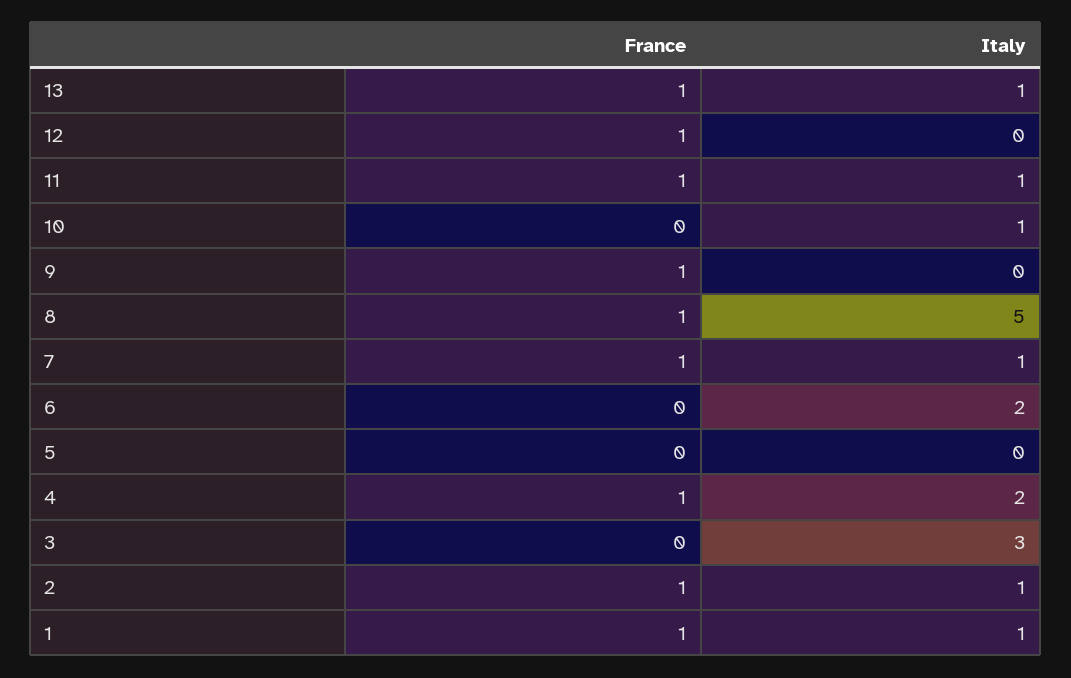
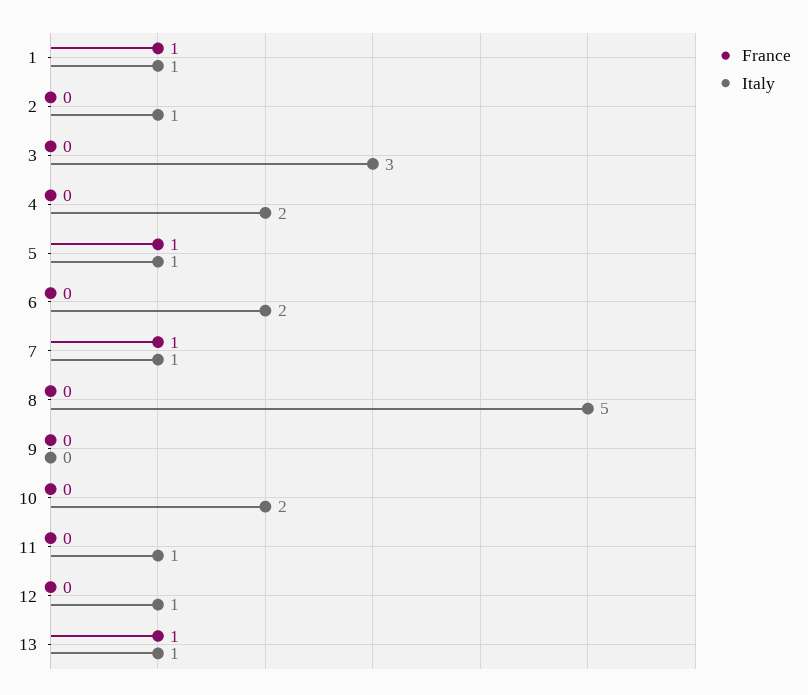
France, 12: 1 -> 0
Italy, 12: 0 -> 1
France, 11: 1 -> 0
Italy, 10: 1 -> 2
France, 9: 1 -> 0
France, 8: 1 -> 0
France, 5: 0 -> 1
Italy, 5: 0 -> 1
France, 4: 1 -> 0
France, 2: 1 -> 0

